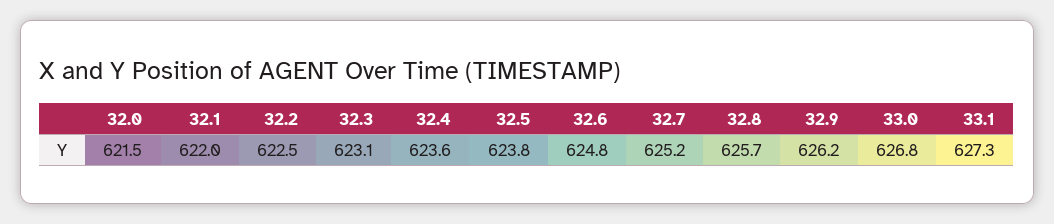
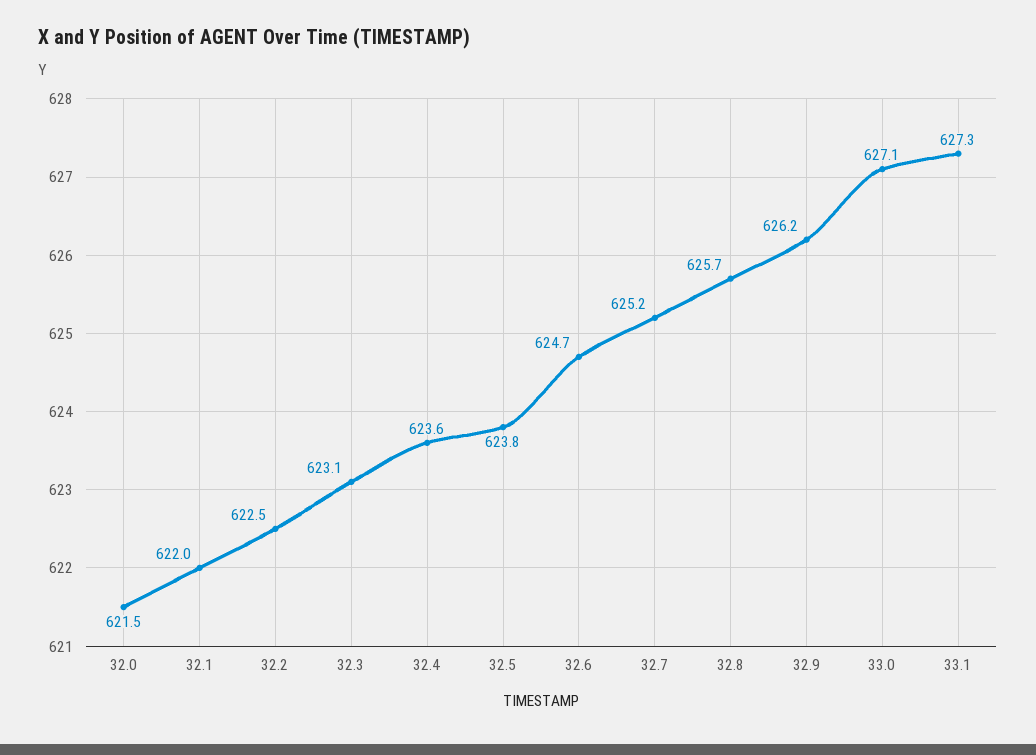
32.6: 624.8 -> 624.7
33.0: 626.8 -> 627.1

